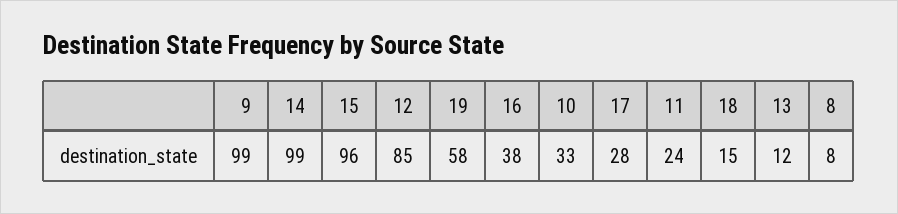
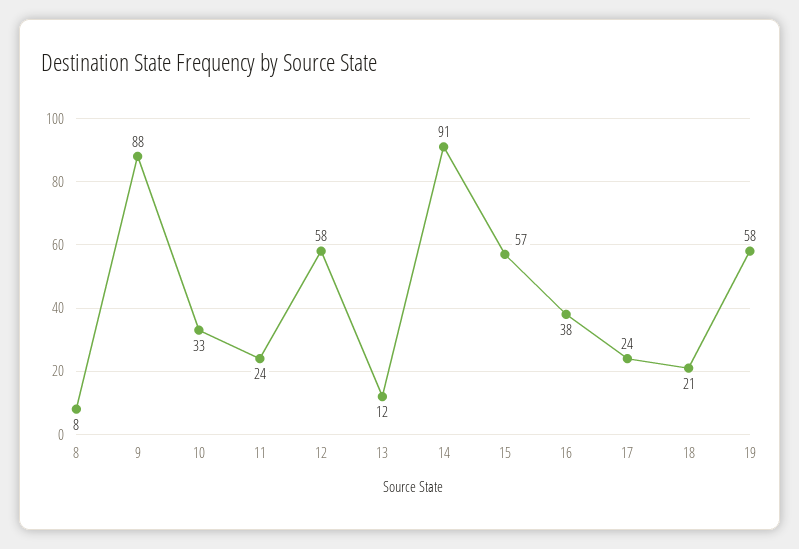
9: 99 -> 88
14: 99 -> 91
15: 96 -> 57
12: 85 -> 58
17: 28 -> 24
18: 15 -> 21

